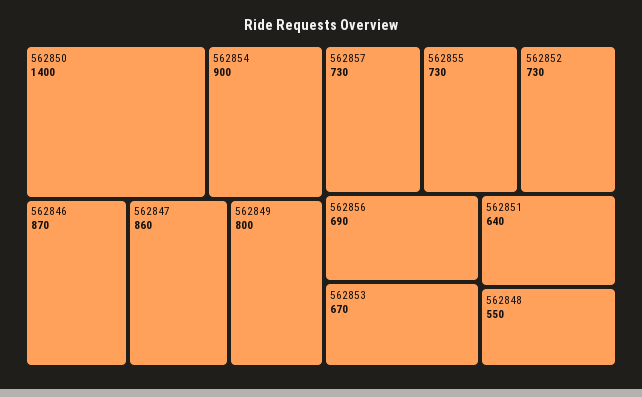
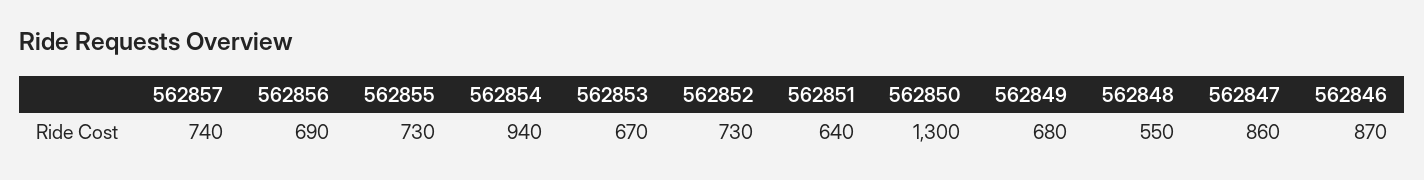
562850: 1400 -> 1300
562854: 900 -> 940
562849: 800 -> 680
562857: 730 -> 740

